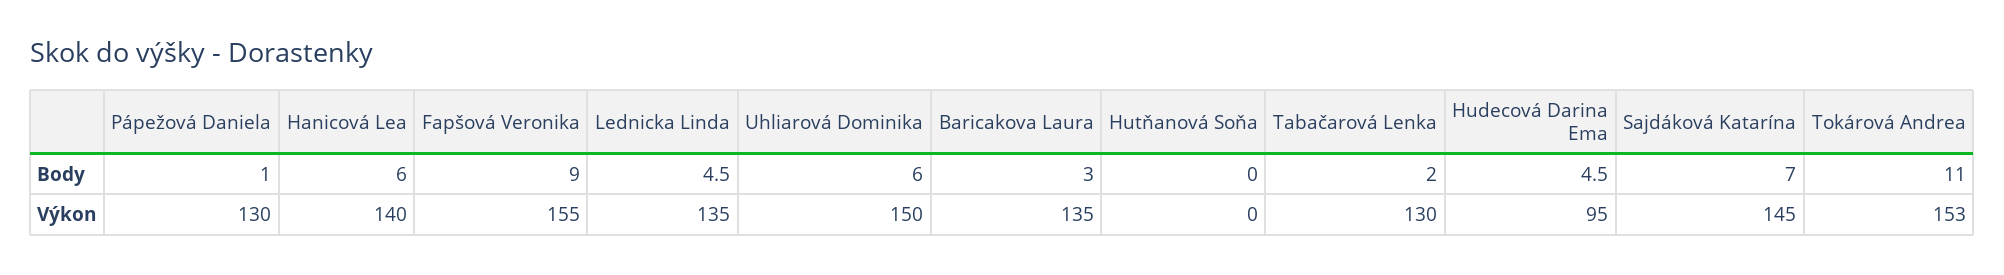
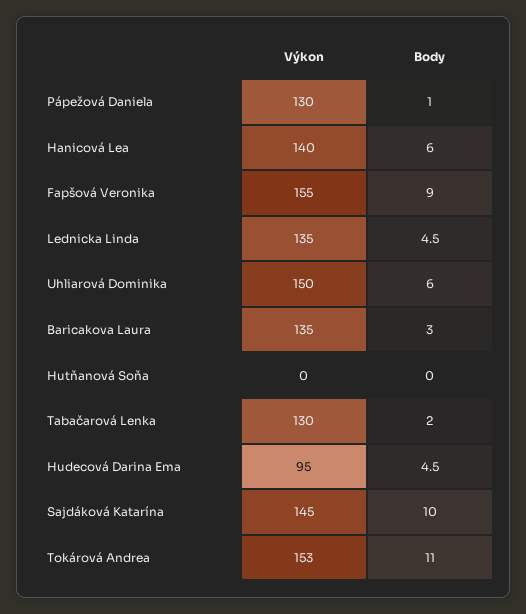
Sajdáková Katarína, Body: 7 -> 10

